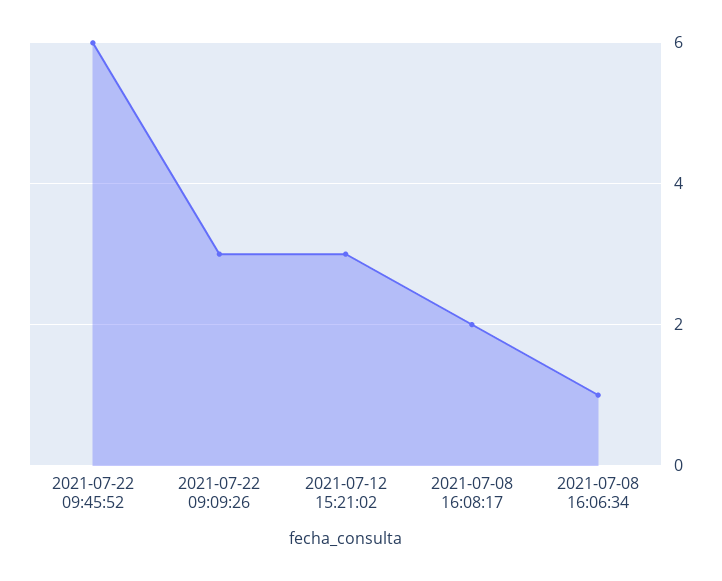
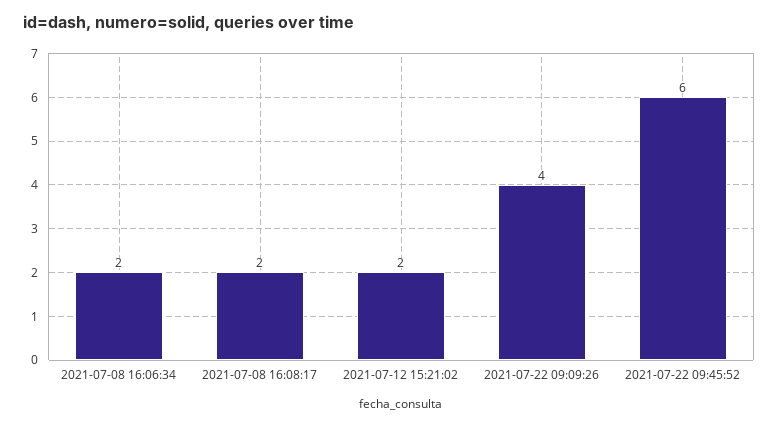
2021-07-22 09:09:26: 3 -> 4
2021-07-12 15:21:02: 3 -> 2
2021-07-08 16:06:34: 1 -> 2

